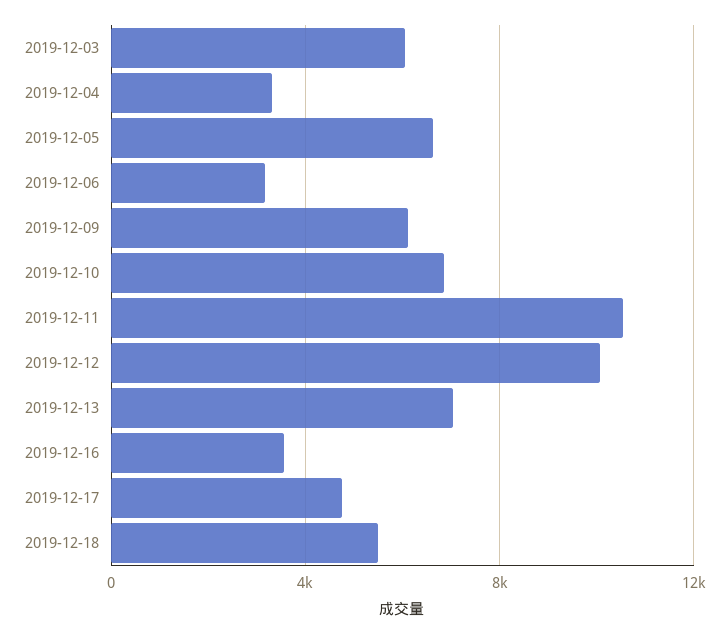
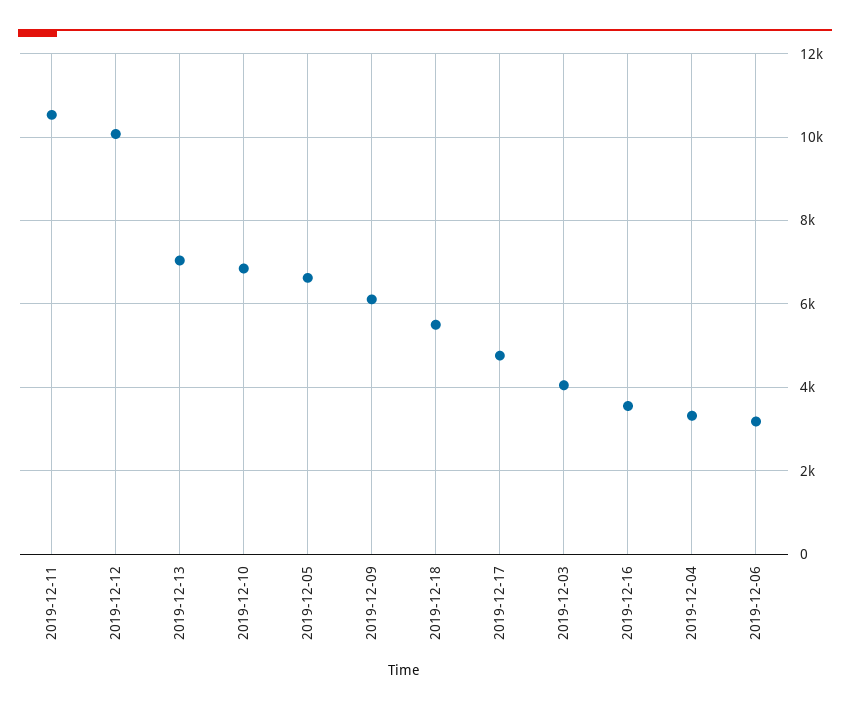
2019-12-03: 6000 -> 4000

